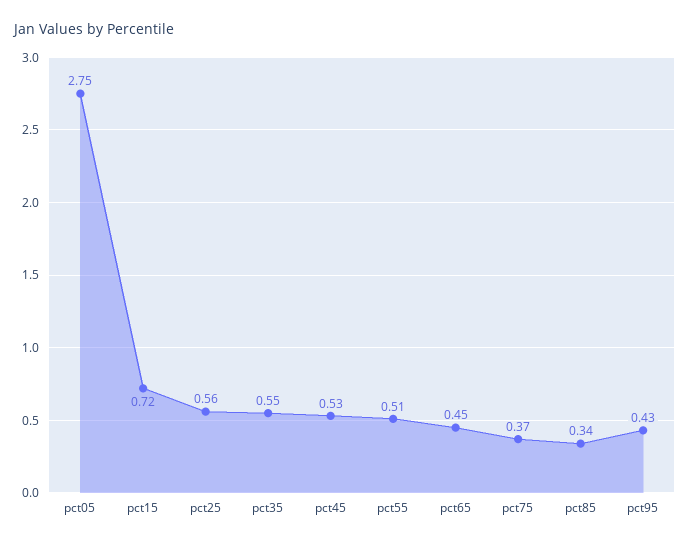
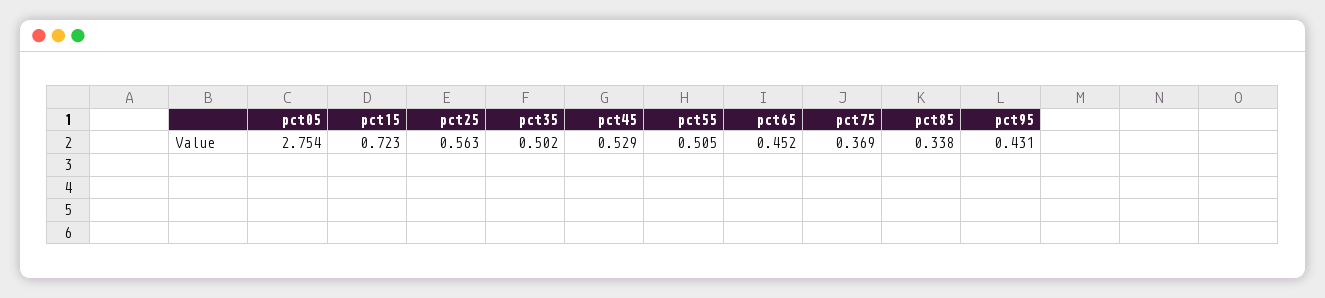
pct35: 0.55 -> 0.502

